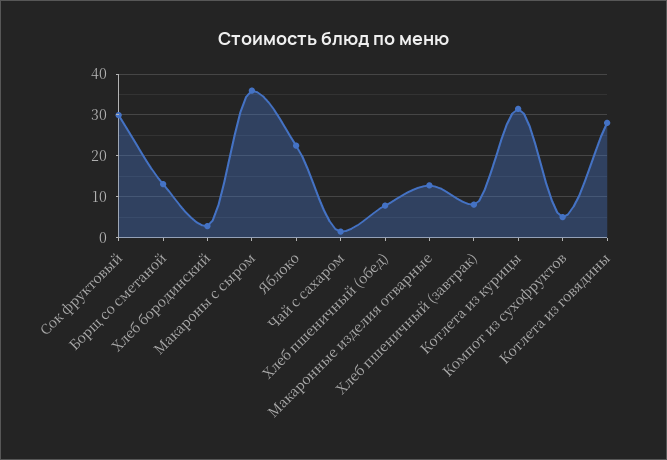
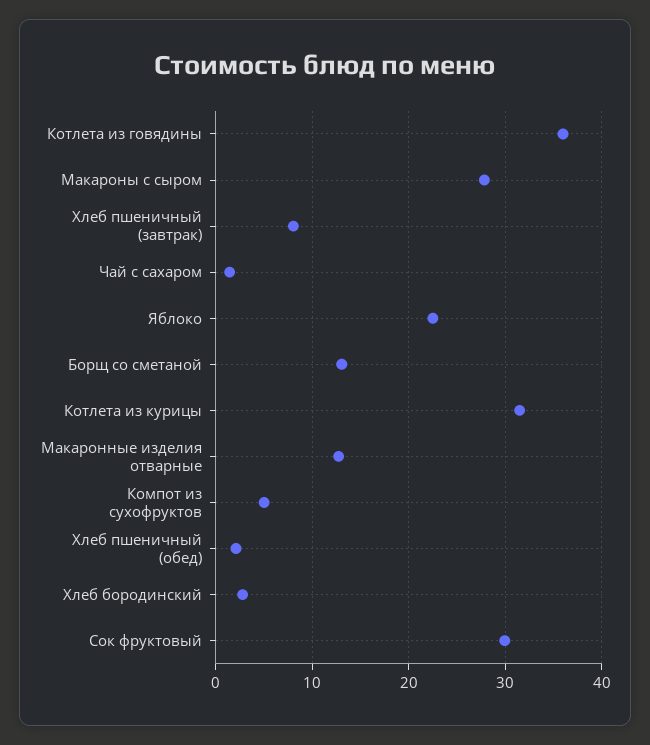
Макароны с сыром: 36 -> 28
Хлеб пшеничный (обед): 8 -> 2
Котлета из говядины: 28 -> 36

